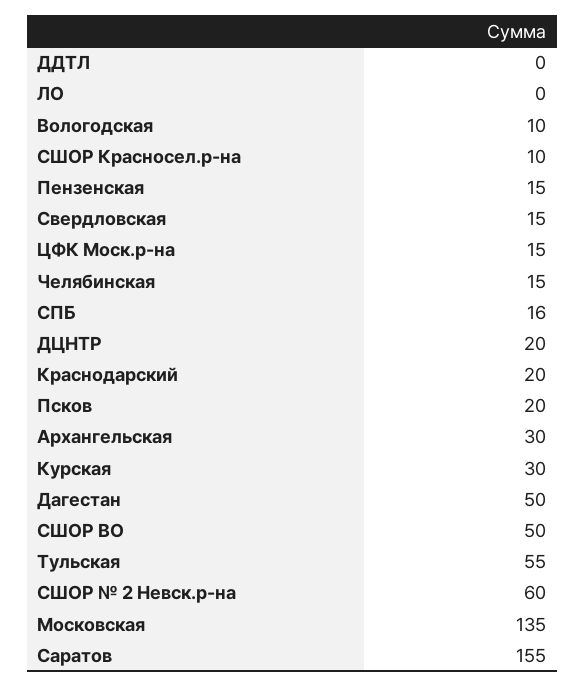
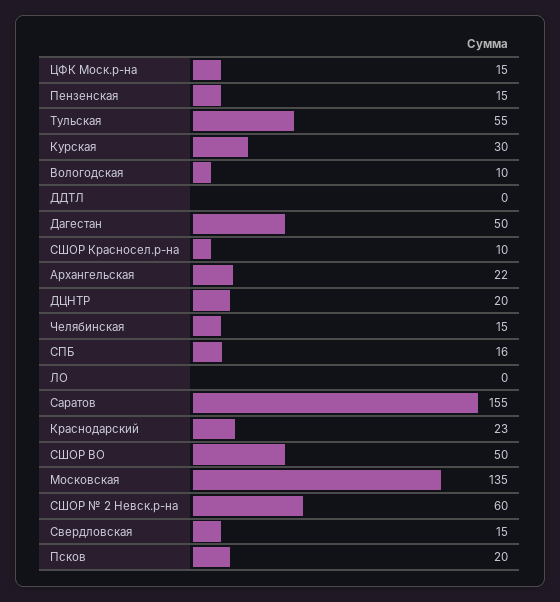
Краснодарский: 20 -> 23
Архангельская: 30 -> 22

